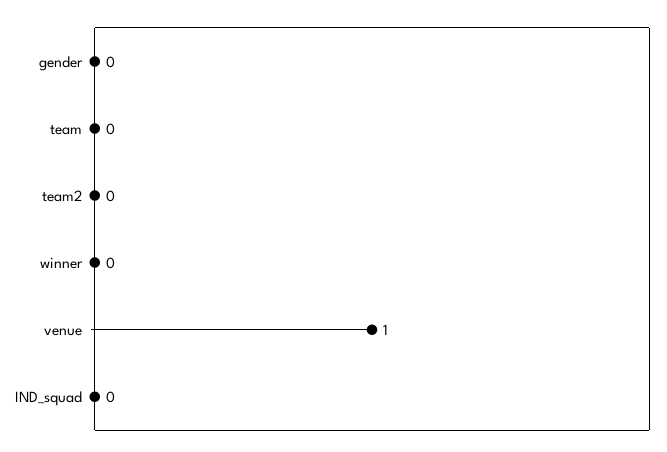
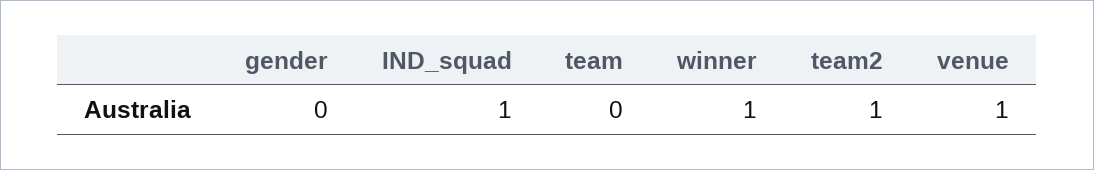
team2: 0 -> 1
winner: 0 -> 1
IND_squad: 0 -> 1

